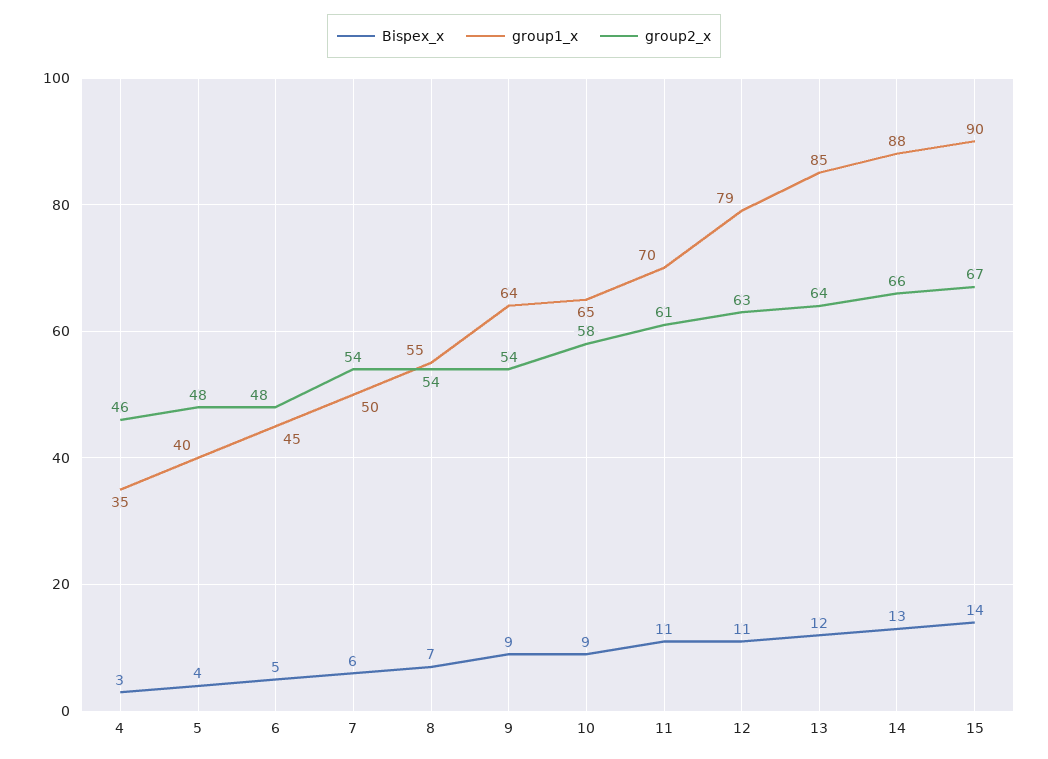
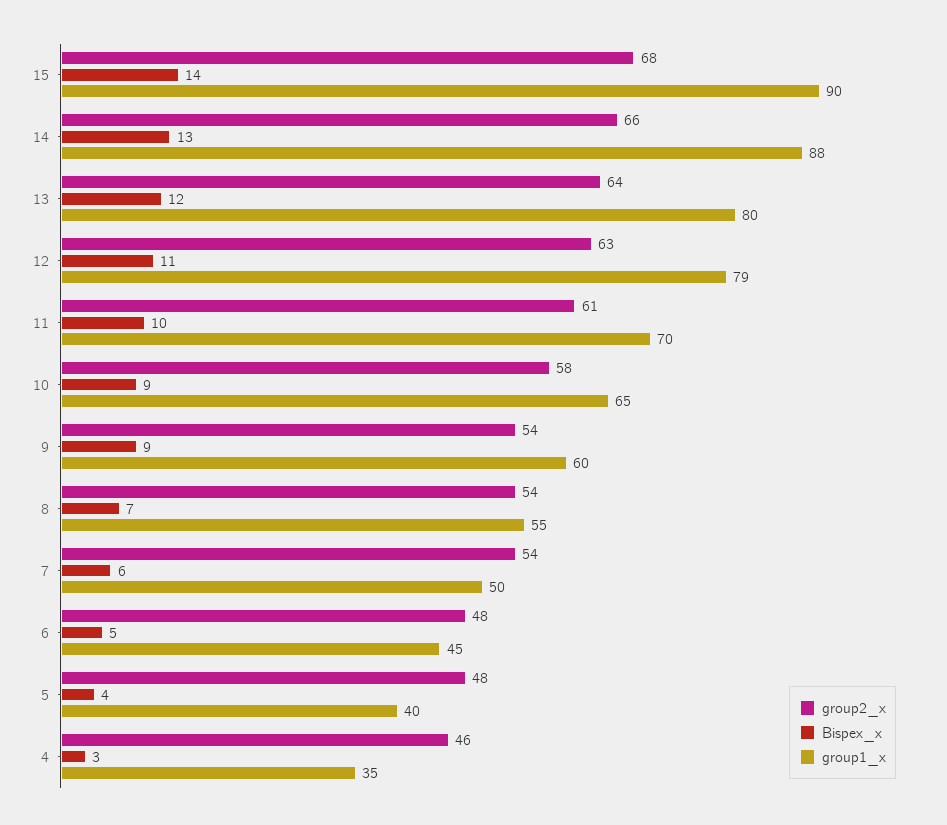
group1_x, 9: 64 -> 60
Bispex_x, 11: 11 -> 10
group1_x, 13: 85 -> 80
group2_x, 15: 67 -> 68

